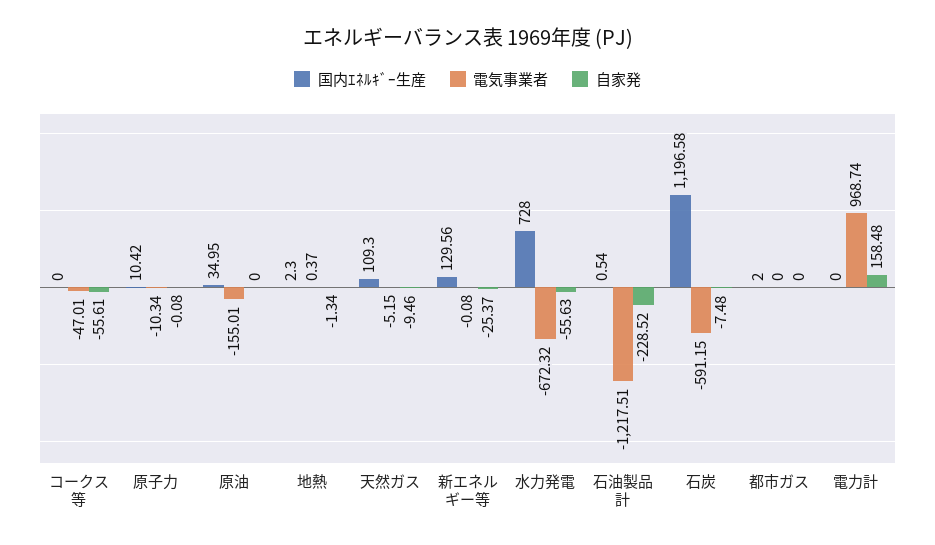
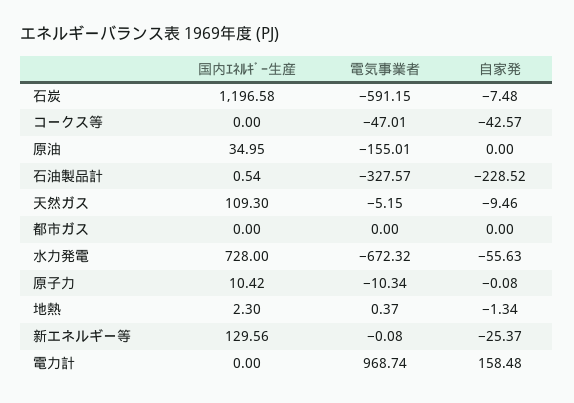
自家発, コークス等: -55.61 -> -42.57
電気事業者, 石油製品計: -1217.51 -> -327.57
国内ｴﾈﾙｷﾞｰ生産, 都市ガス: 2 -> 0

